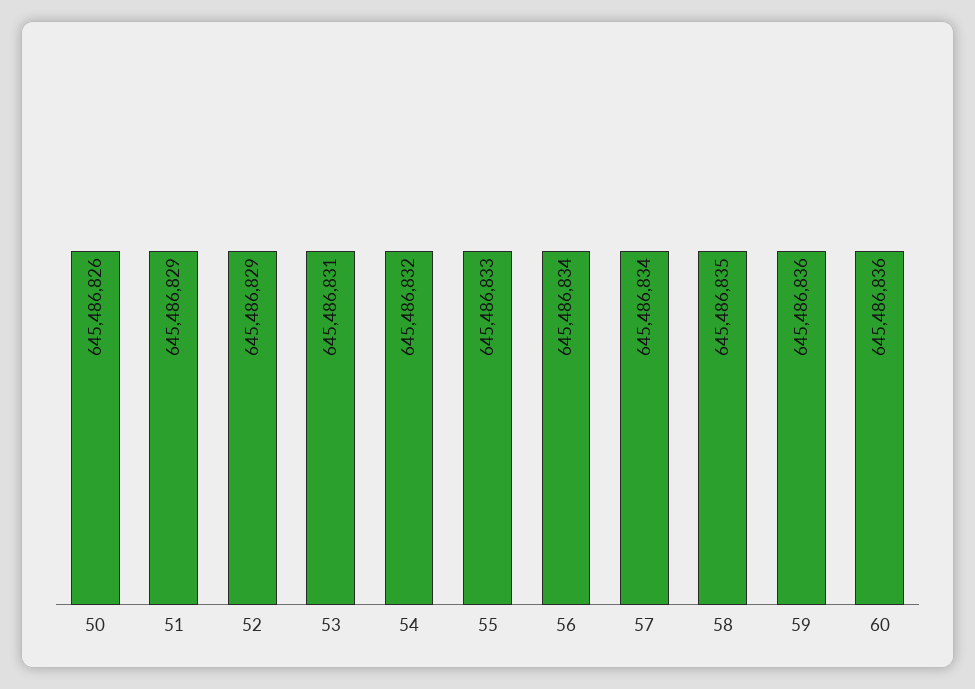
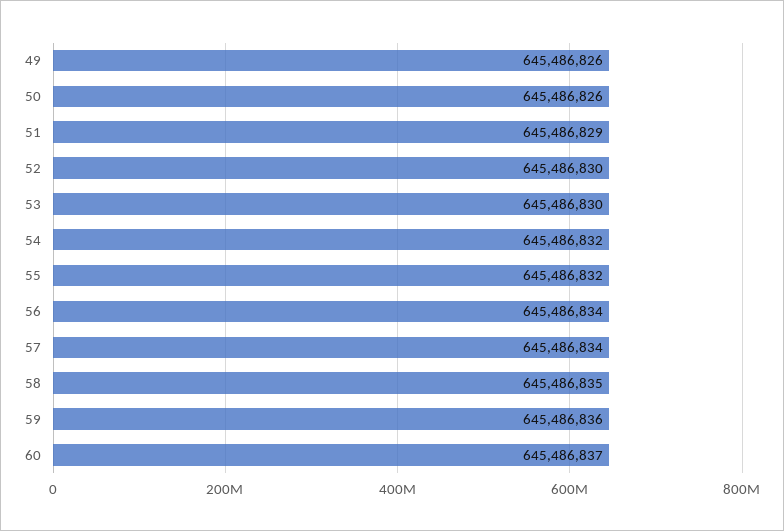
52: 645486829 -> 645486830
53: 645486831 -> 645486830
55: 645486833 -> 645486832
60: 645486836 -> 645486837
49: none -> 645486826

